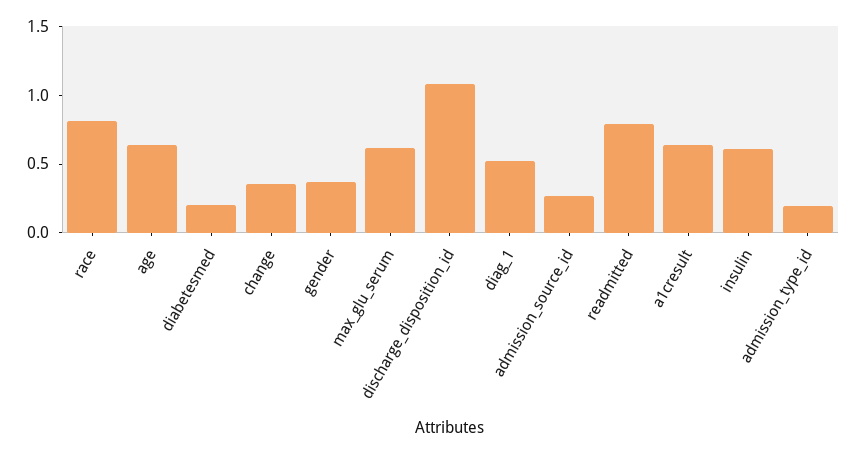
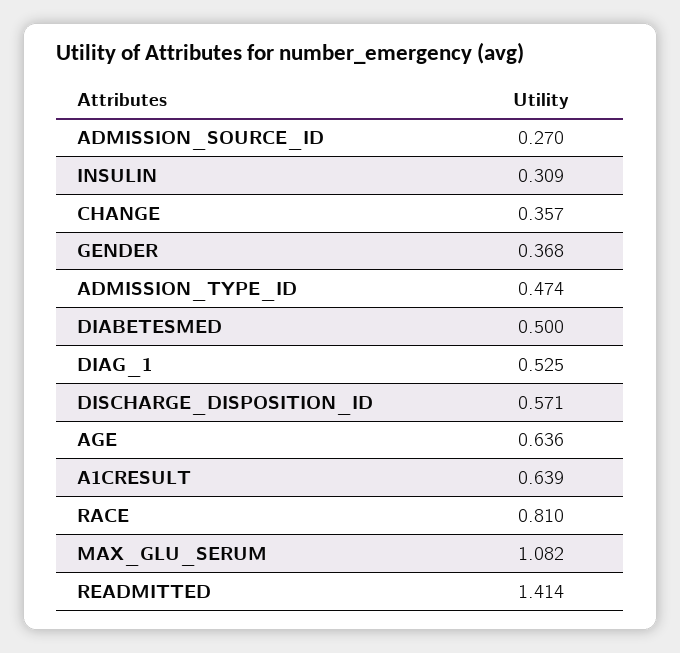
diabetesmed: 0.2 -> 0.5
max_glu_serum: 0.6 -> 1.082
discharge_disposition_id: 1.1 -> 0.571
readmitted: 0.8 -> 1.414
insulin: 0.6 -> 0.309
admission_type_id: 0.2 -> 0.474

